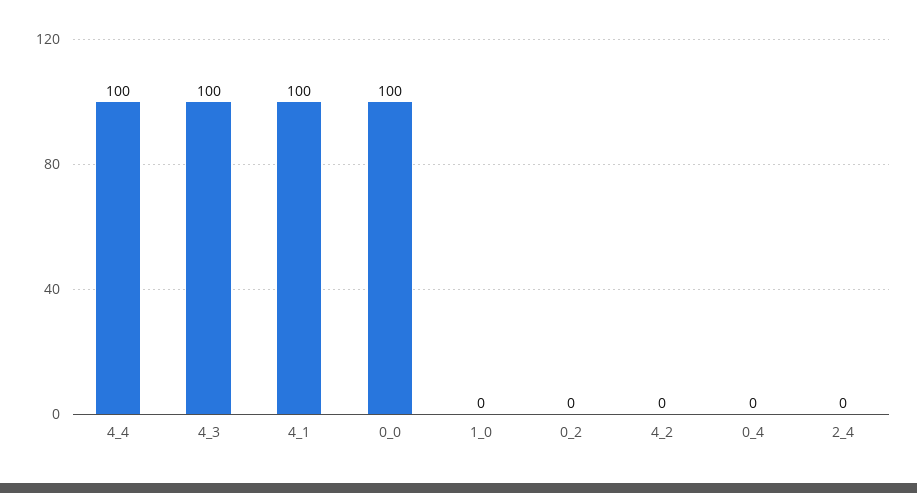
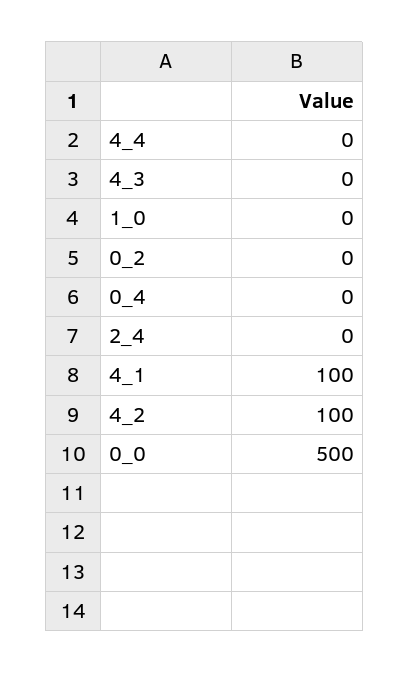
4_4: 100 -> 0
4_3: 100 -> 0
0_0: 100 -> 500
4_2: 0 -> 100

